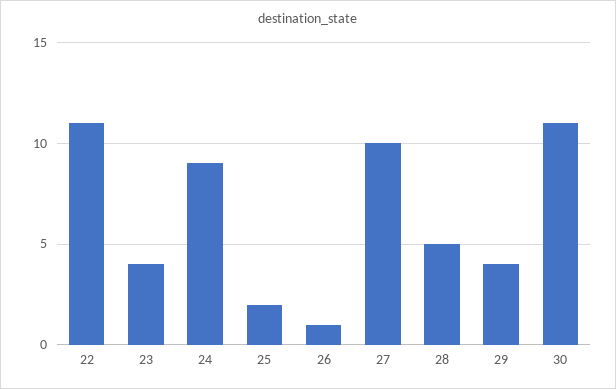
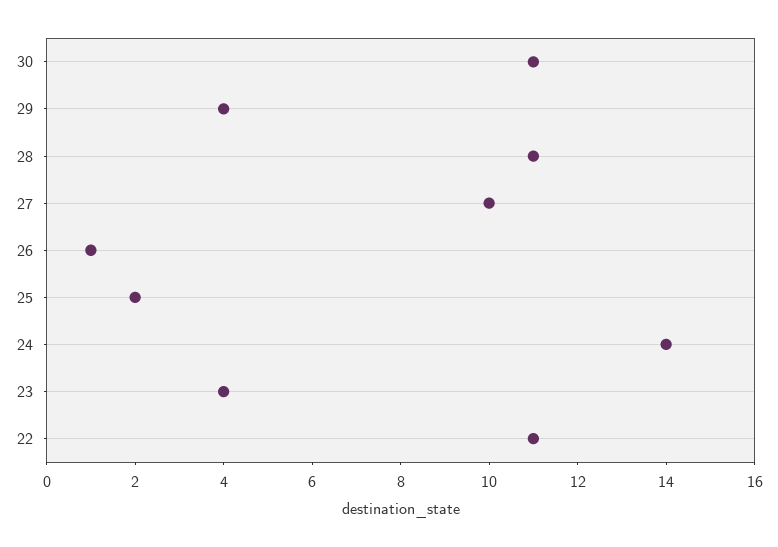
24: 9 -> 14
28: 5 -> 11

